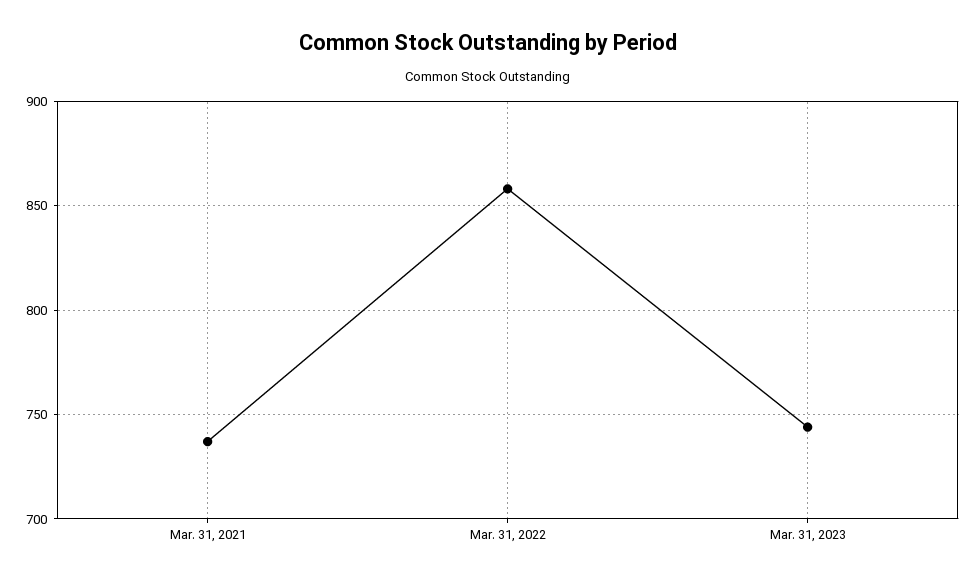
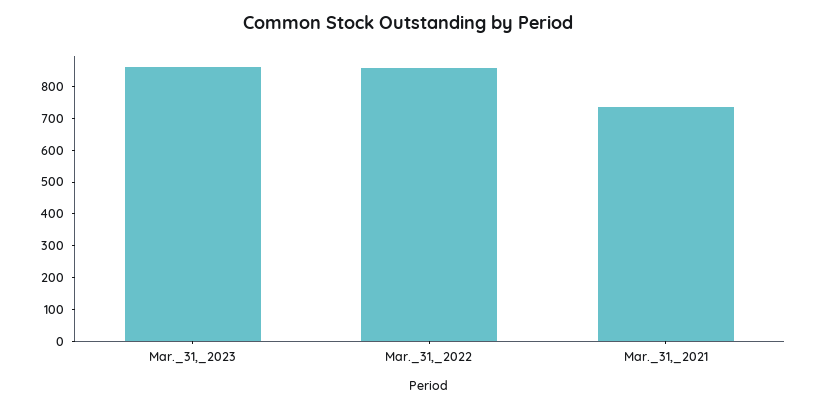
Mar. 31, 2023: 745 -> 850

